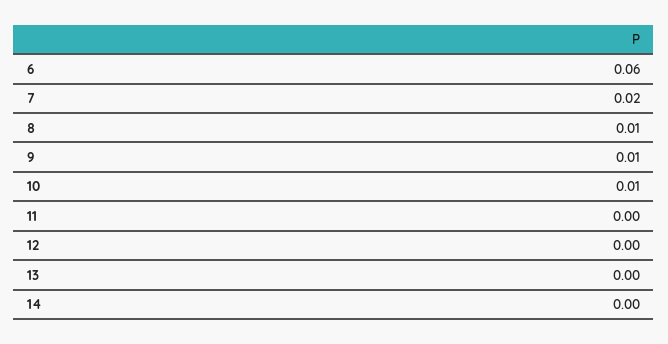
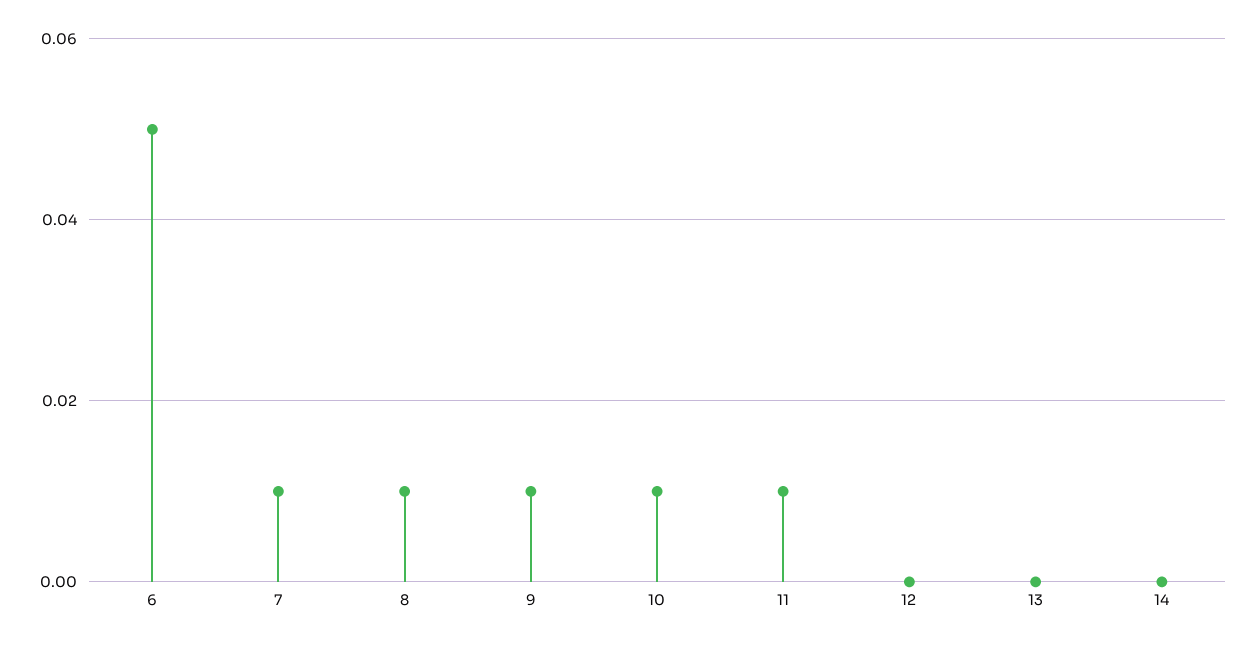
6: 0.06 -> 0.05
7: 0.02 -> 0.01
11: 0 -> 0.01

